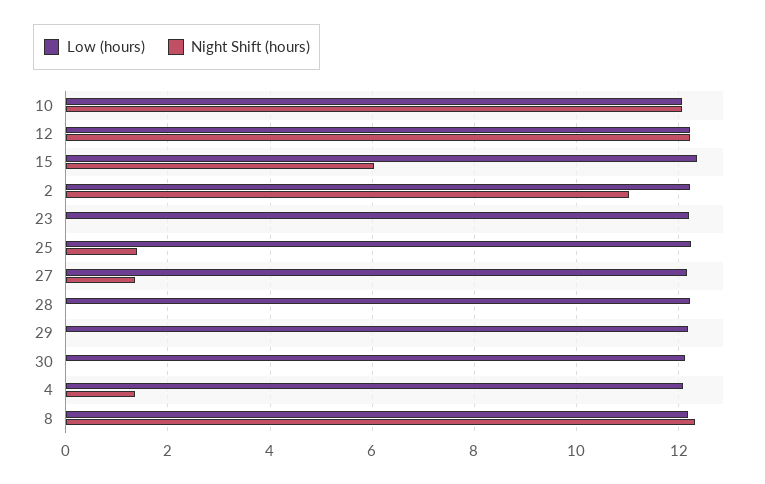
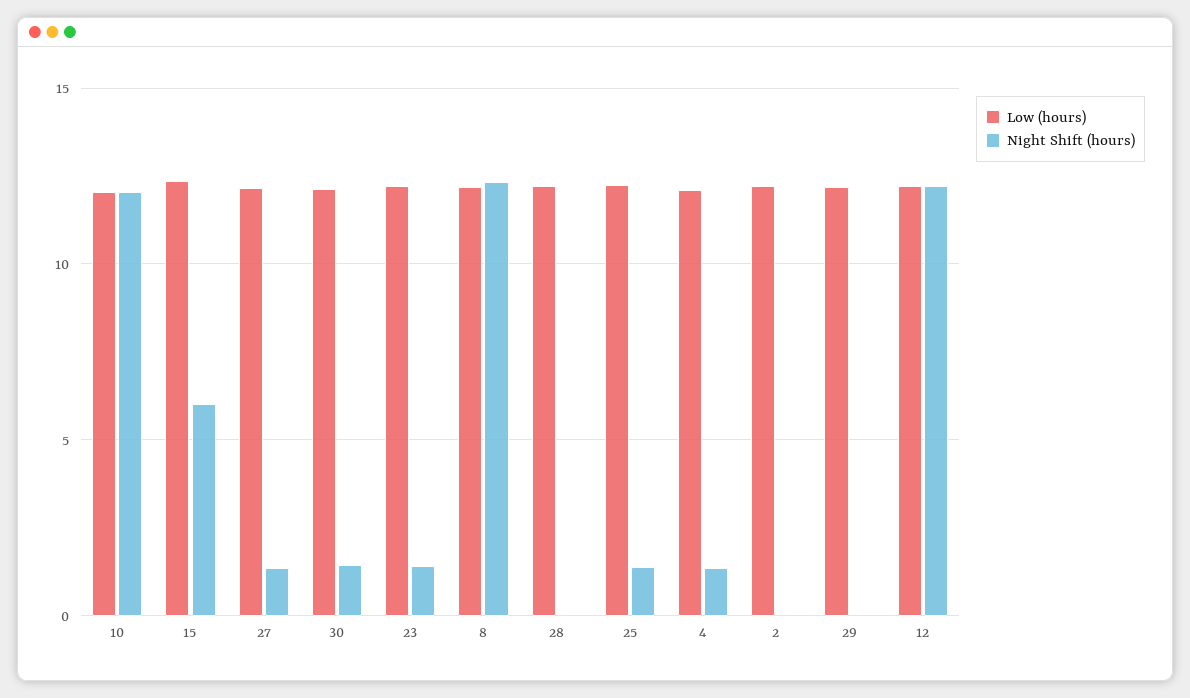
Night Shift (hours), 2: 11 -> 0
Night Shift (hours), 23: 0 -> 1.5
Night Shift (hours), 30: 0 -> 1.5

